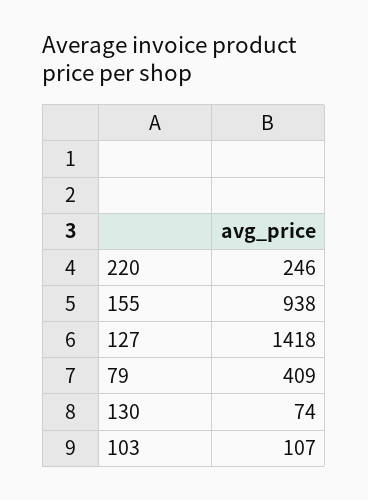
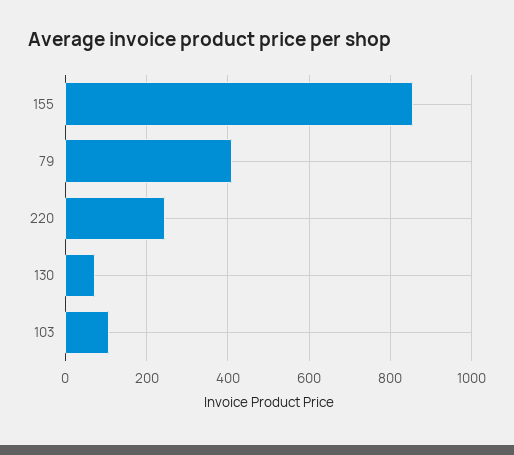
155: 938 -> 860
127: 1418 -> none

